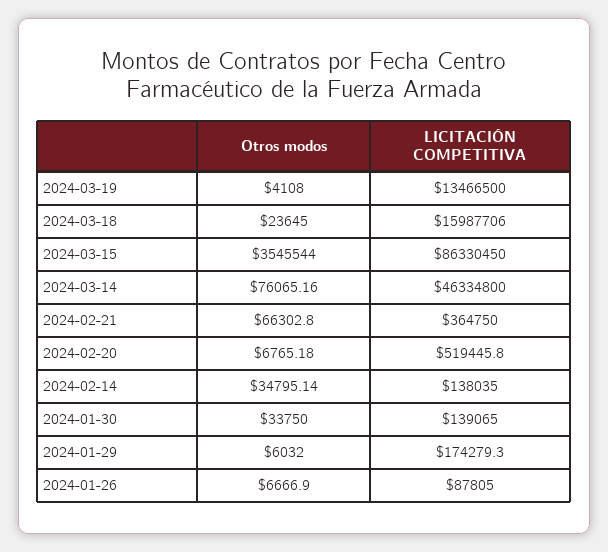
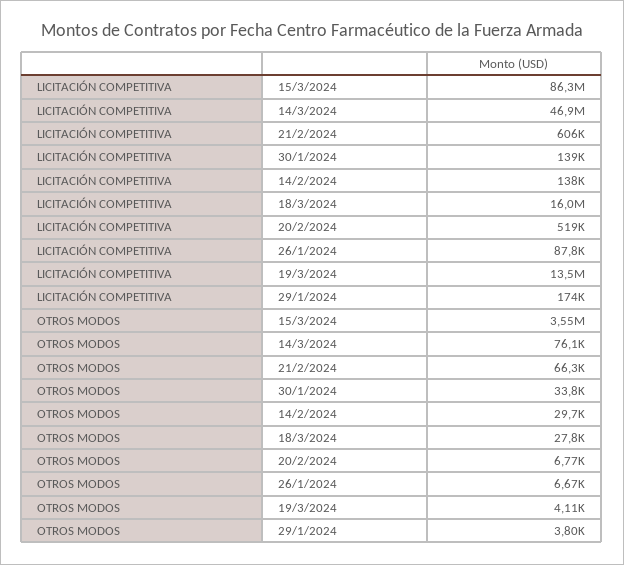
Otros modos, 2024-03-18: 23645 -> 27800
LICITACIÓN COMPETITIVA, 2024-03-14: 46334800 -> 46900000
LICITACIÓN COMPETITIVA, 2024-02-21: 364750 -> 606000
Otros modos, 2024-02-14: 34795.14 -> 29700
Otros modos, 2024-01-29: 6032 -> 3800

